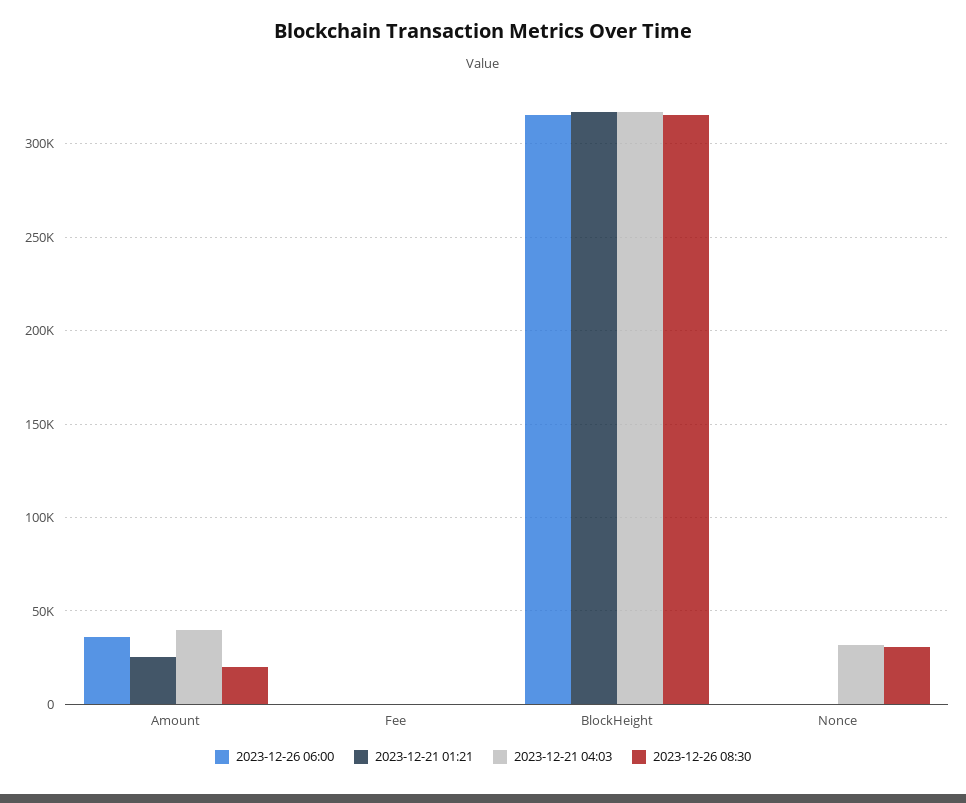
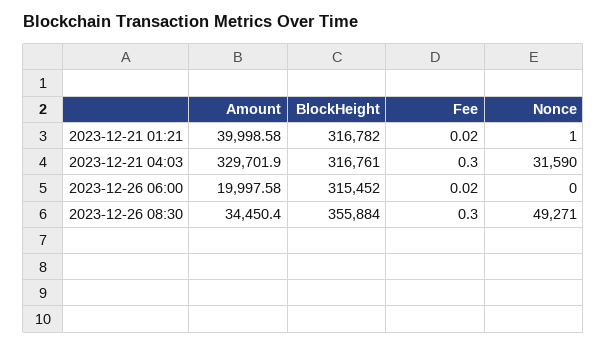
2023-12-26 06:00, Amount: 35000 -> 19997.58
2023-12-21 01:21, Amount: 25000 -> 39998.58
2023-12-21 04:03, Amount: 40000 -> 329701.9
2023-12-26 08:30, Amount: 20000 -> 34450.4
2023-12-26 08:30, BlockHeight: 315000 -> 355884
2023-12-26 08:30, Nonce: 30000 -> 49271

